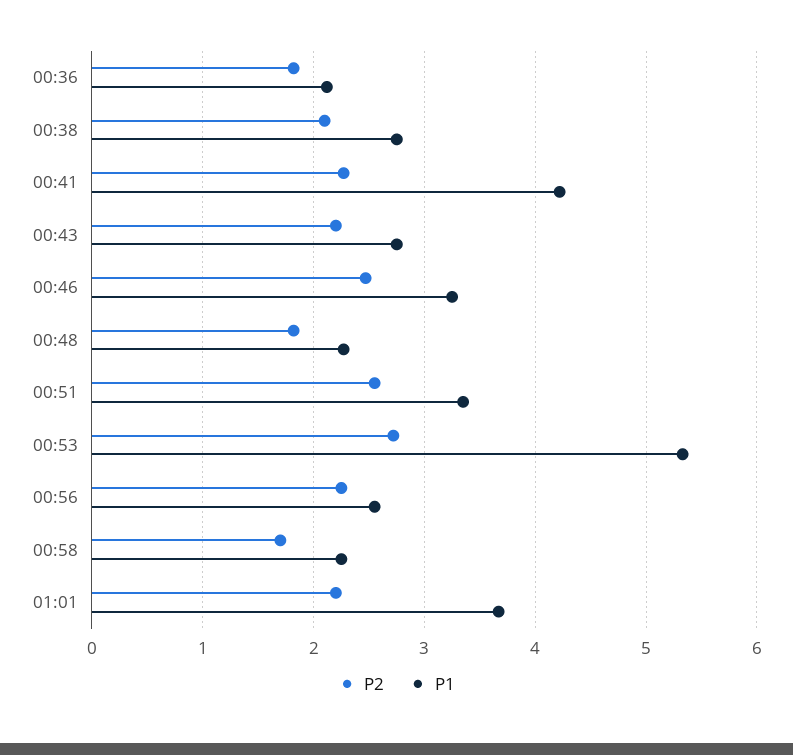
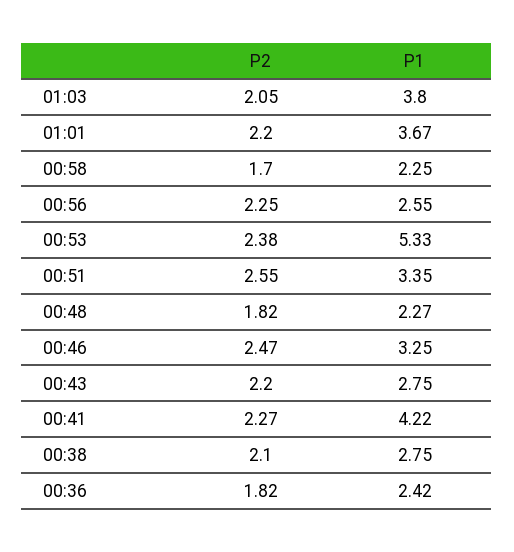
P1, 00:36: 2.1 -> 2.42
P2, 00:53: 2.7 -> 2.38
P2, 01:03: none -> 2.05
P1, 01:03: none -> 3.8

